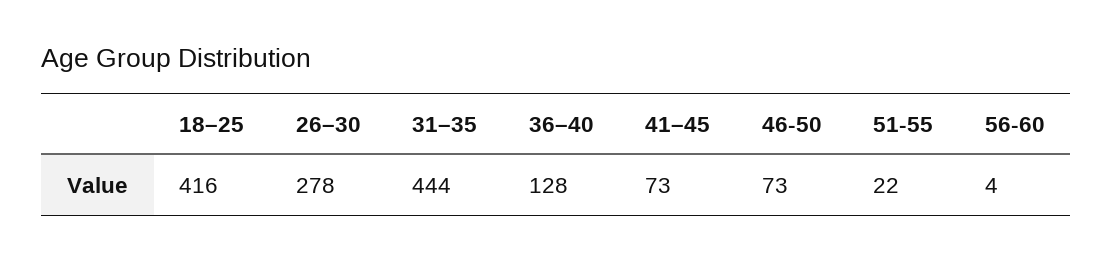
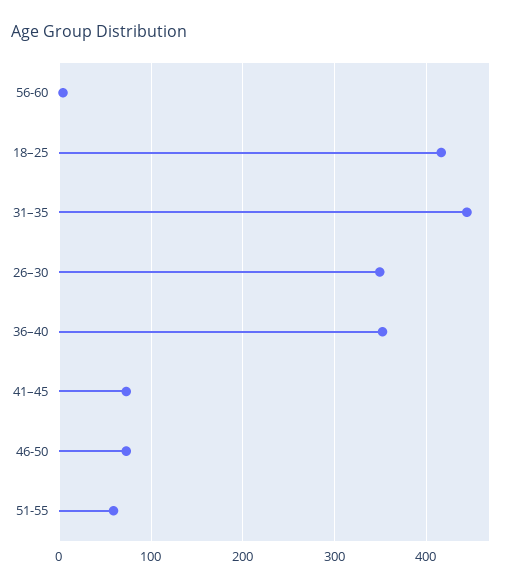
26–30: 278 -> 350
36–40: 128 -> 350
51-55: 22 -> 60

